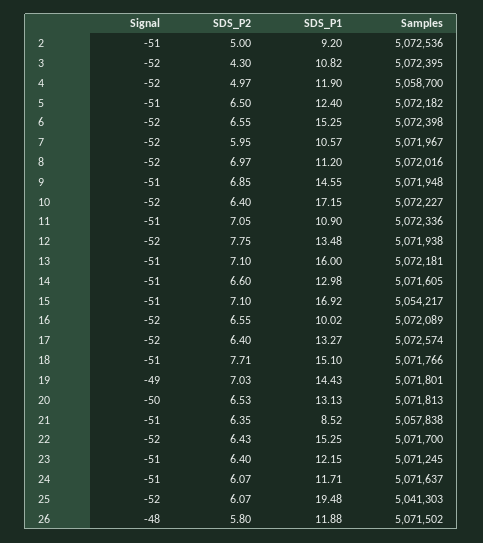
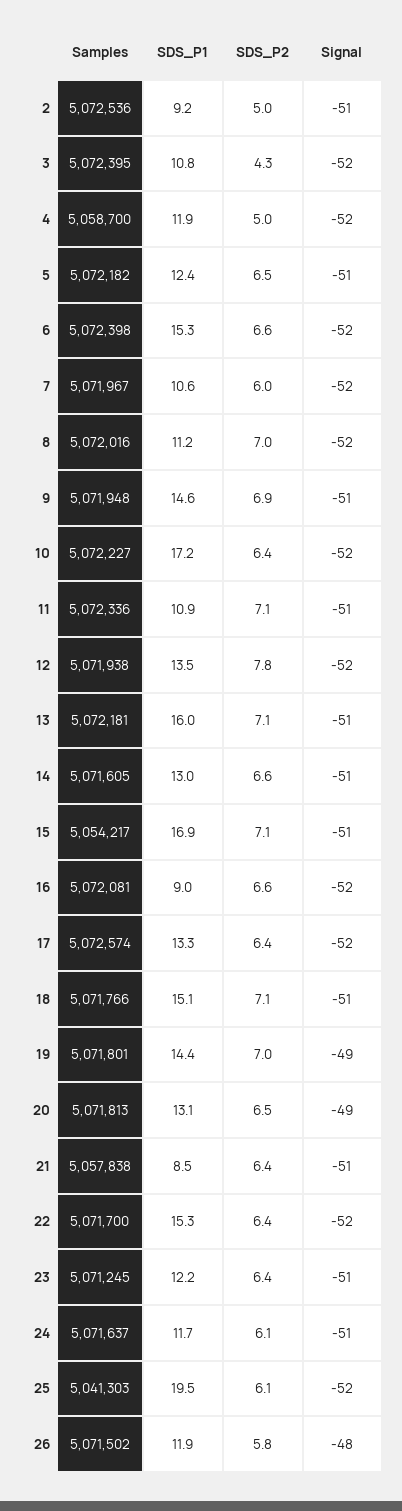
SDS_P1, 16: 10.02 -> 9
Samples, 16: 5072089 -> 5072081
SDS_P2, 18: 7.71 -> 7.1
Signal, 20: -50 -> -49

